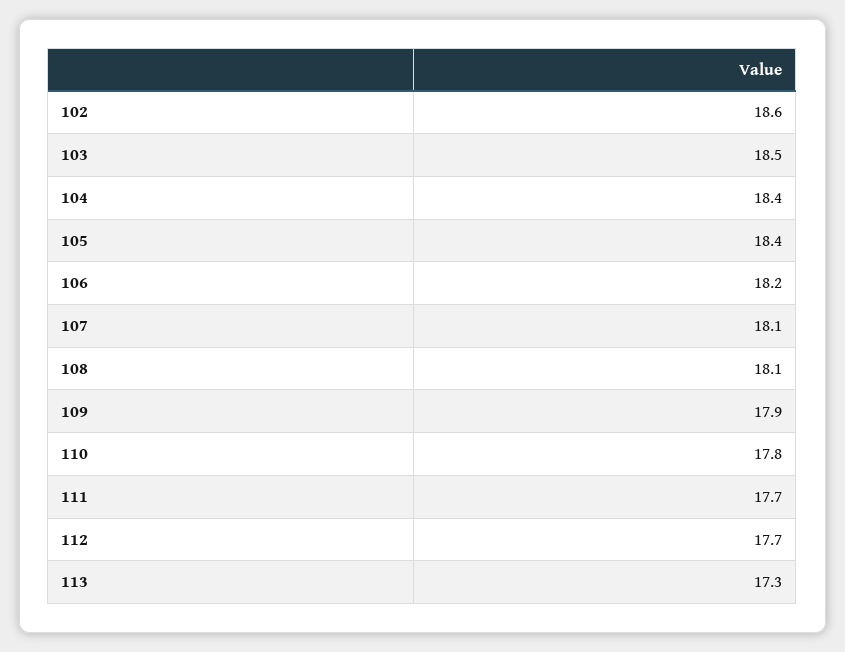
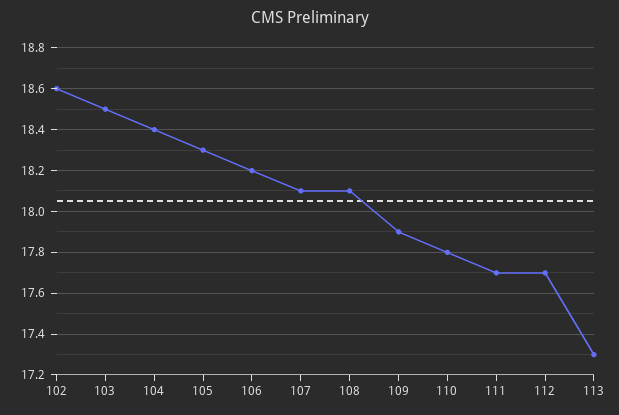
105: 18.4 -> 18.3

